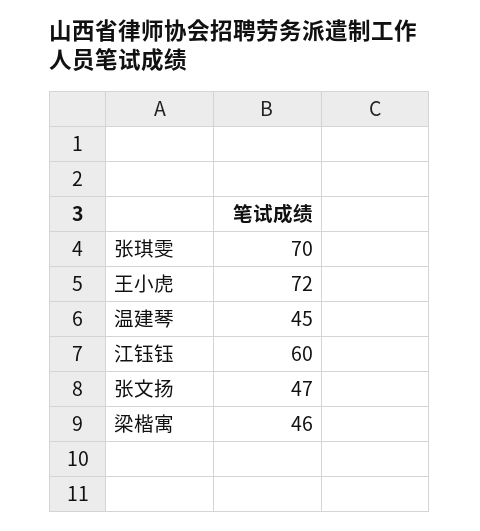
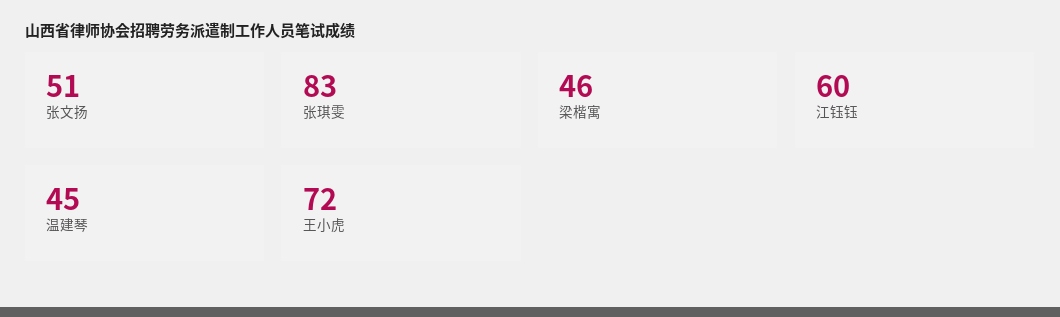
张琪雯: 70 -> 83
张文扬: 47 -> 51

